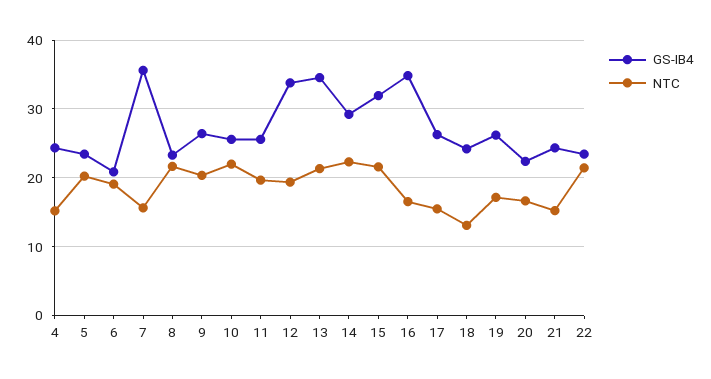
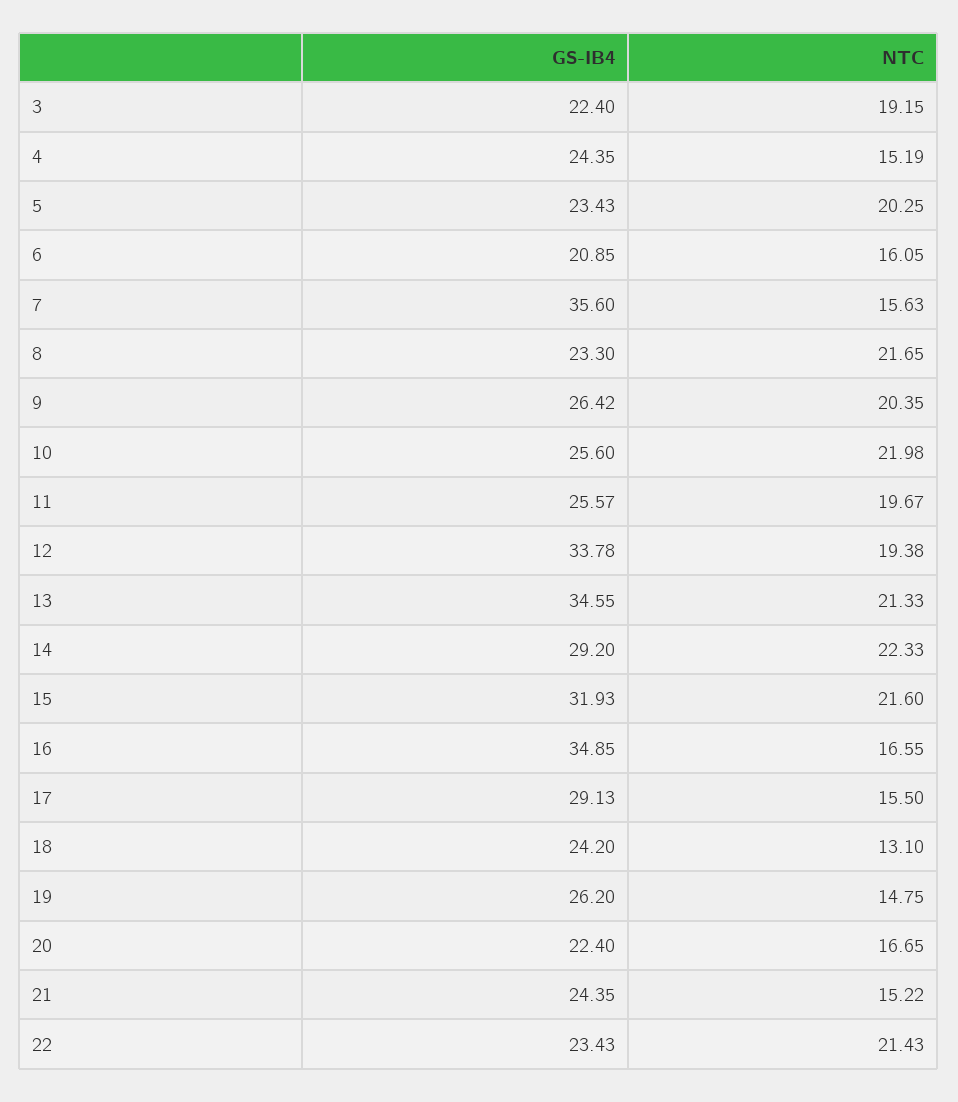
NTC, 6: 19 -> 16.05
GS-IB4, 17: 26 -> 29.13
NTC, 19: 17 -> 14.75
GS-IB4, 3: none -> 22.4
NTC, 3: none -> 19.15

